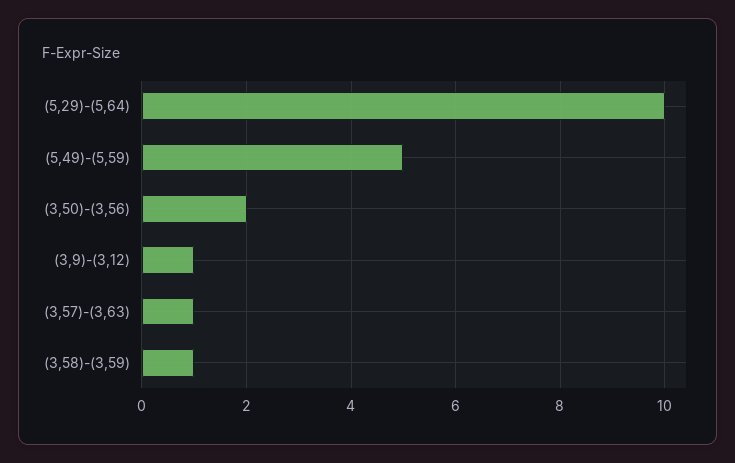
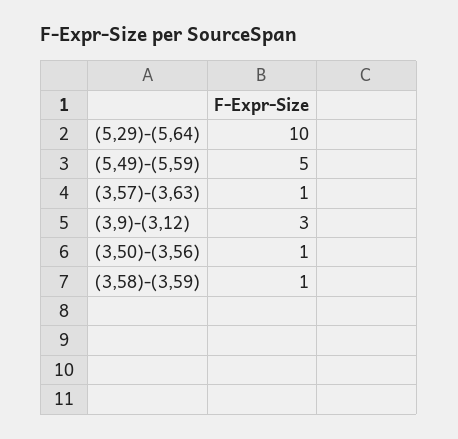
(3,50)-(3,56): 2 -> 1
(3,9)-(3,12): 1 -> 3

